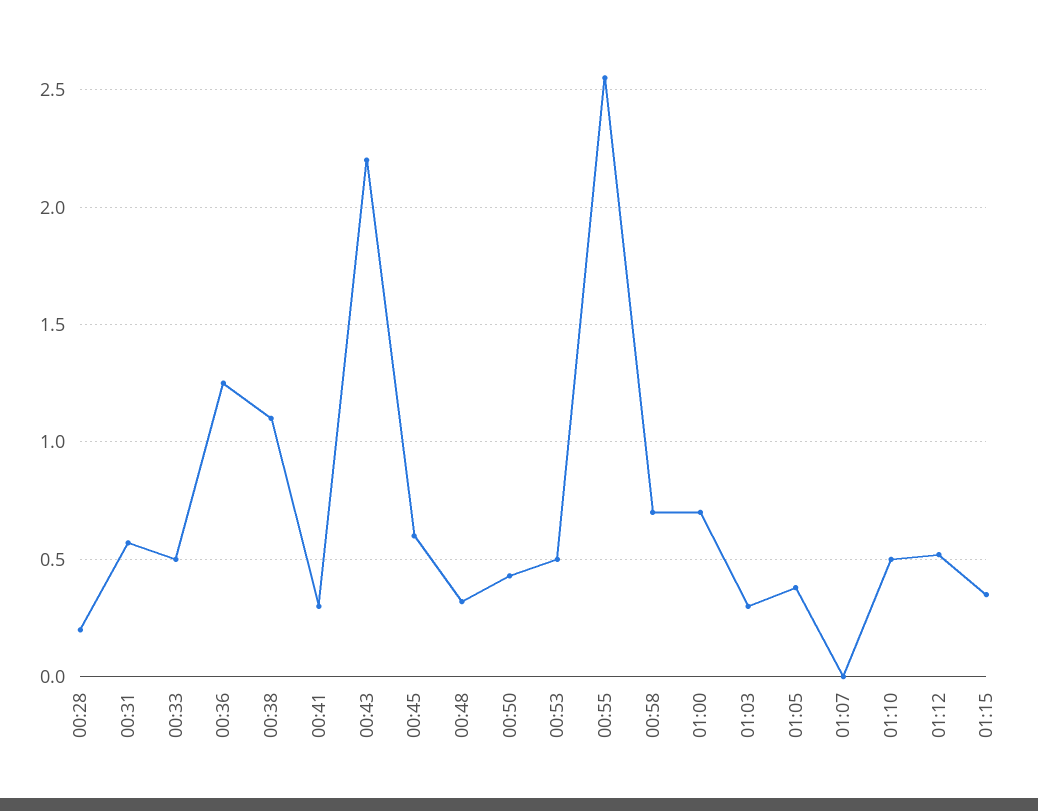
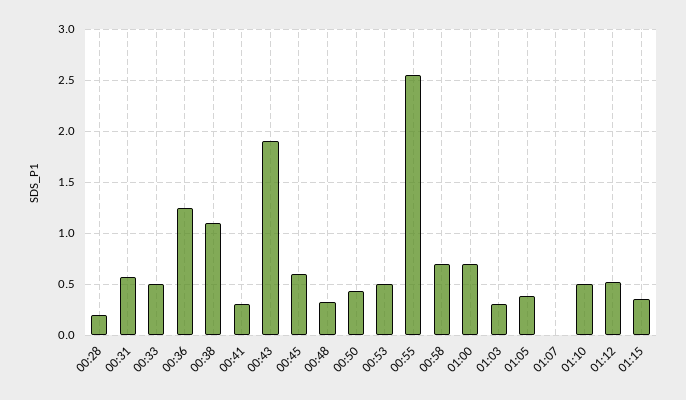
00:43: 2.2 -> 1.9

